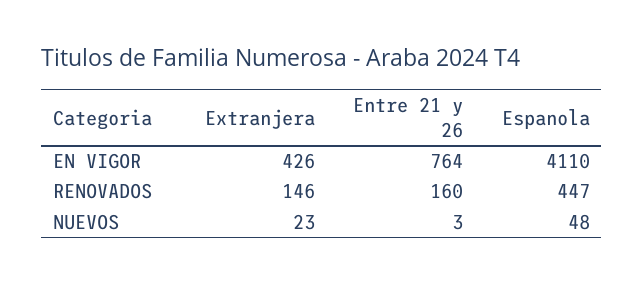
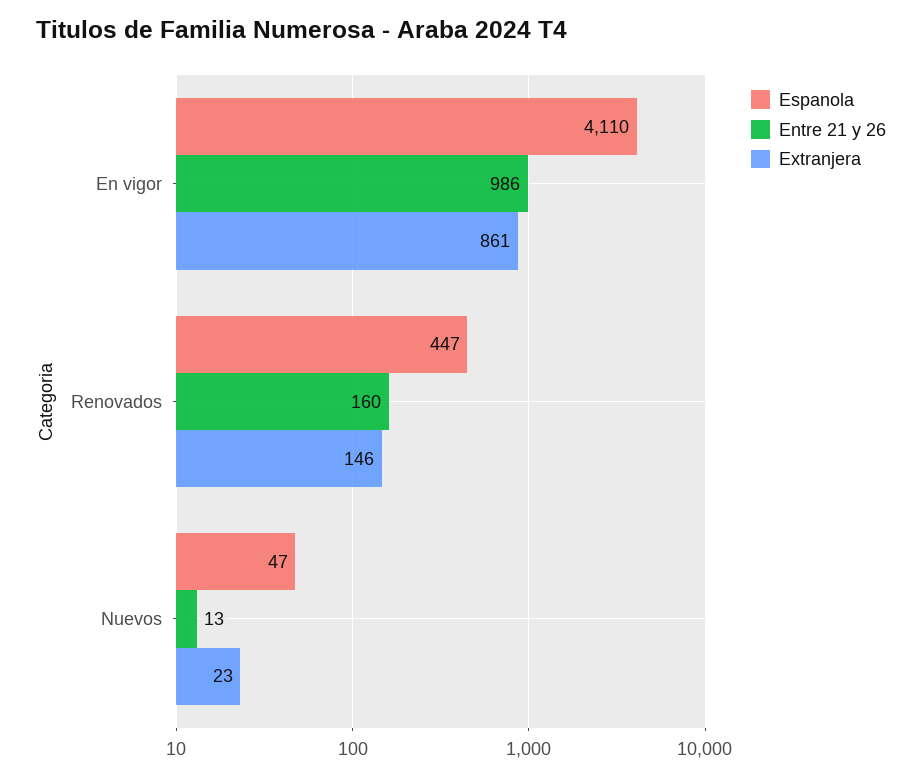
Extranjera, EN VIGOR: 426 -> 861
Entre 21 y 26, EN VIGOR: 764 -> 986
Entre 21 y 26, NUEVOS: 3 -> 13
Espanola, NUEVOS: 48 -> 47

